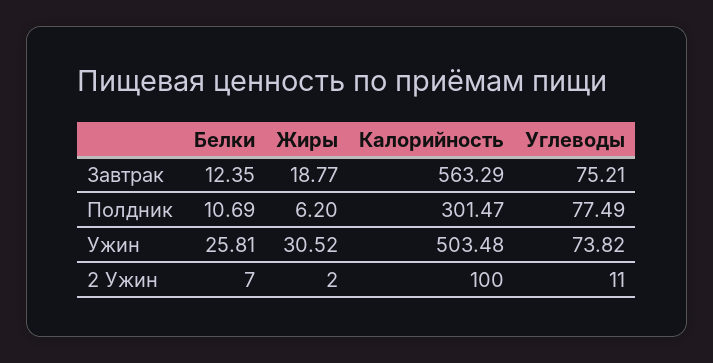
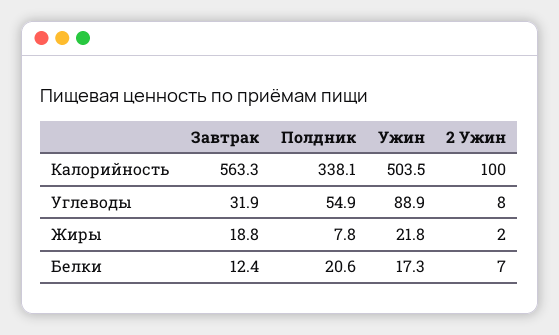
Углеводы, Завтрак: 75.21 -> 31.9
Белки, Полдник: 10.69 -> 20.6
Жиры, Полдник: 6.2 -> 7.8
Калорийность, Полдник: 301.47 -> 338.1
Углеводы, Полдник: 77.49 -> 54.9
Белки, Ужин: 25.81 -> 17.3
Жиры, Ужин: 30.52 -> 21.8
Углеводы, Ужин: 73.82 -> 88.9
Углеводы, 2 Ужин: 11 -> 8

